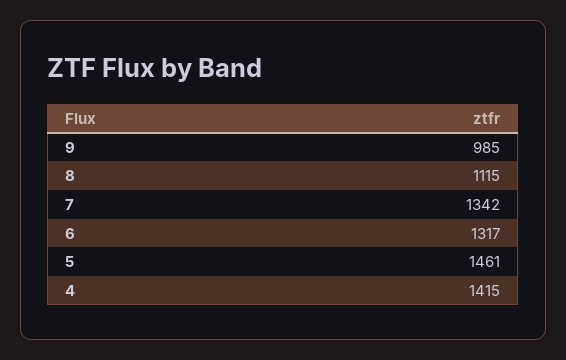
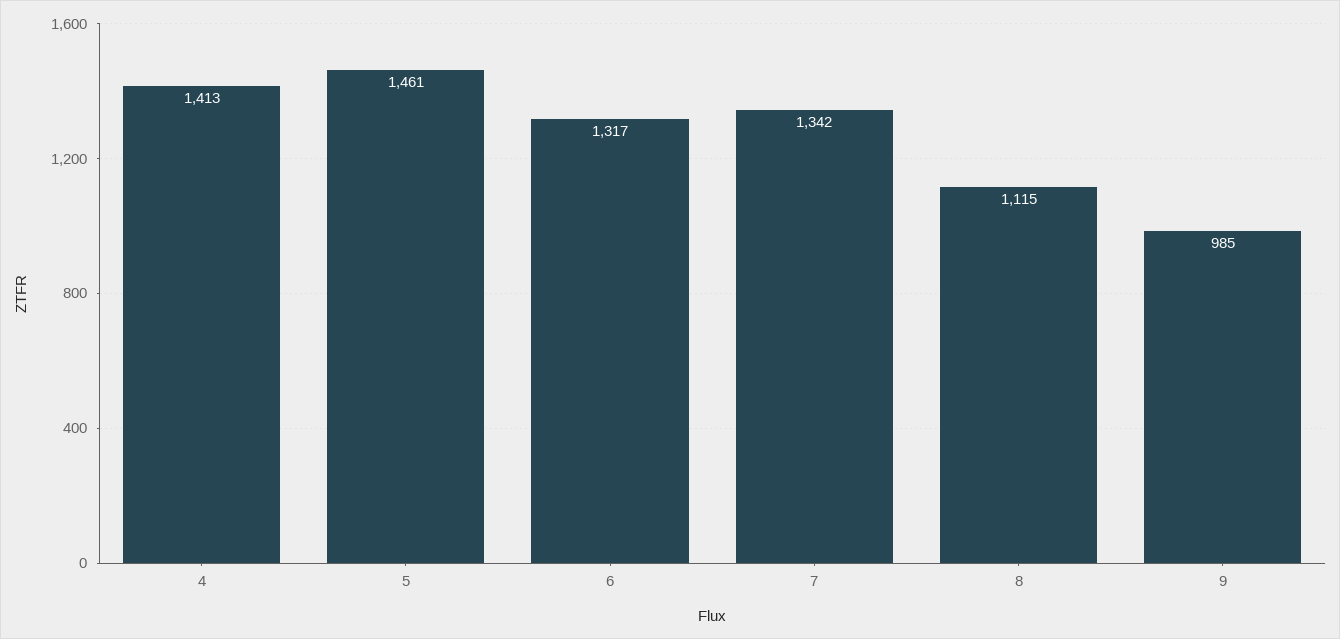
4: 1415 -> 1413

